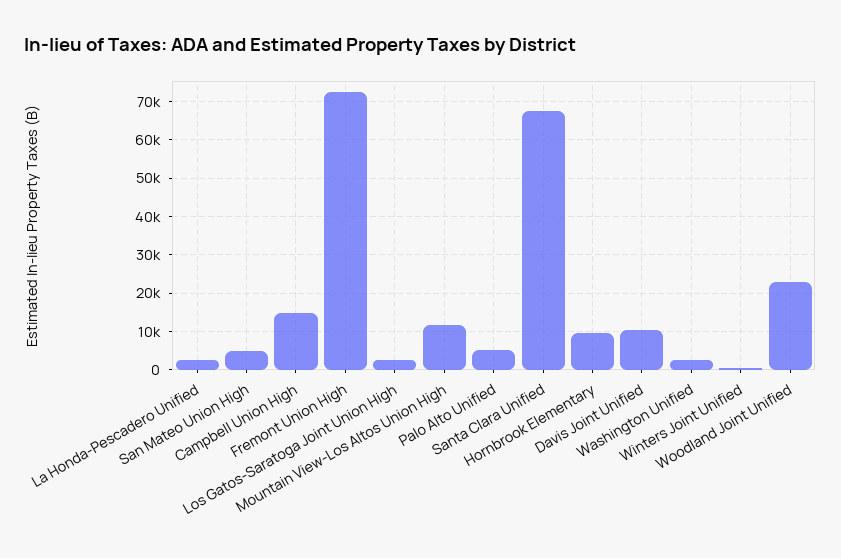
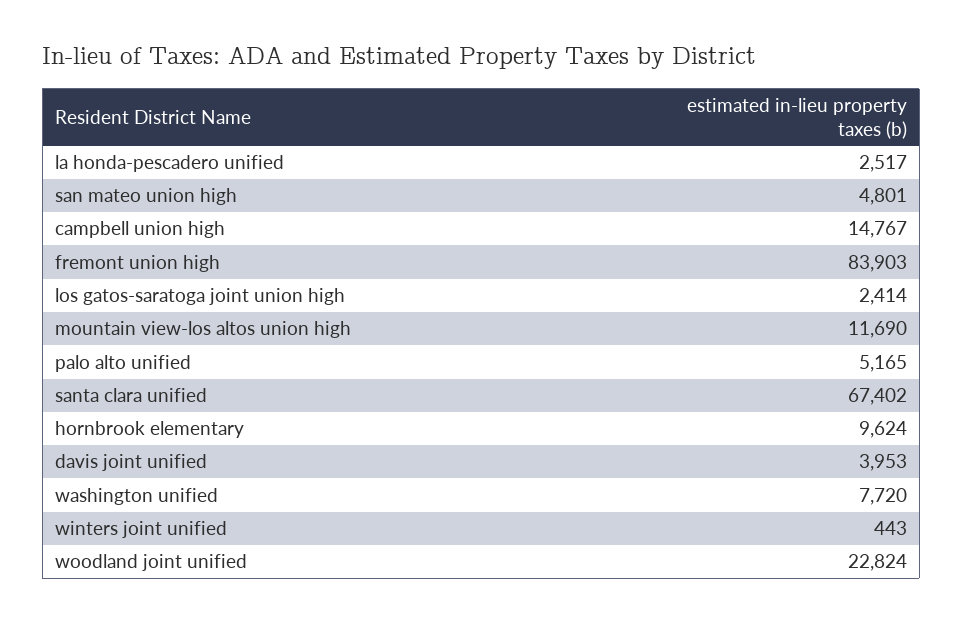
Fremont Union High: 72000 -> 83903
Davis Joint Unified: 10000 -> 3953
Washington Unified: 2000 -> 7720

